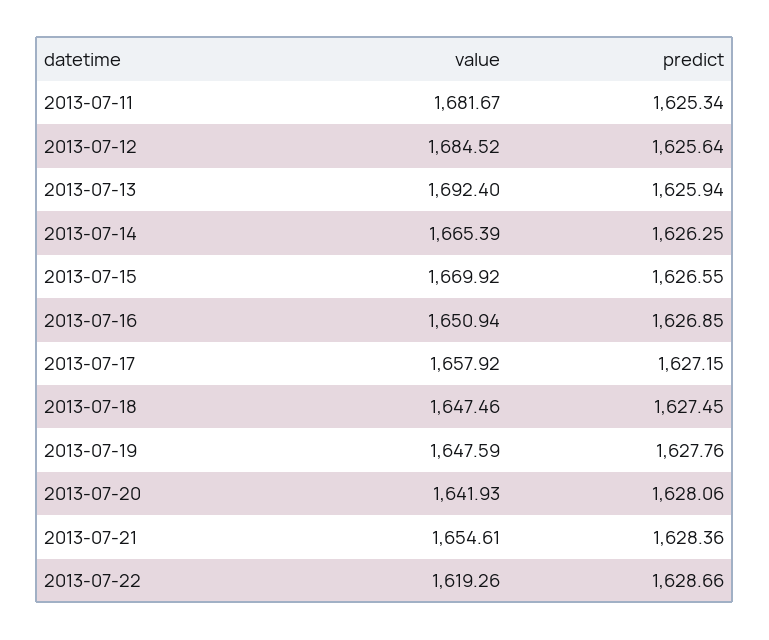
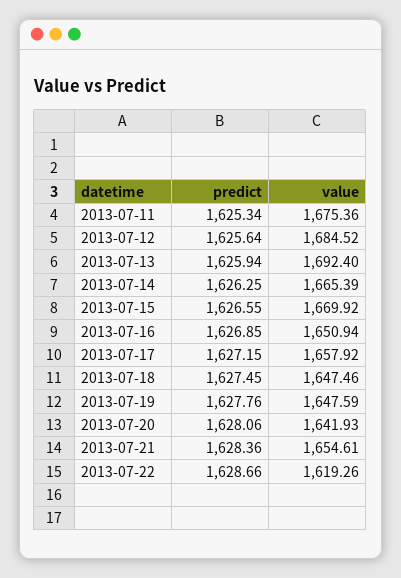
value, 2013-07-11: 1681.67 -> 1675.36

